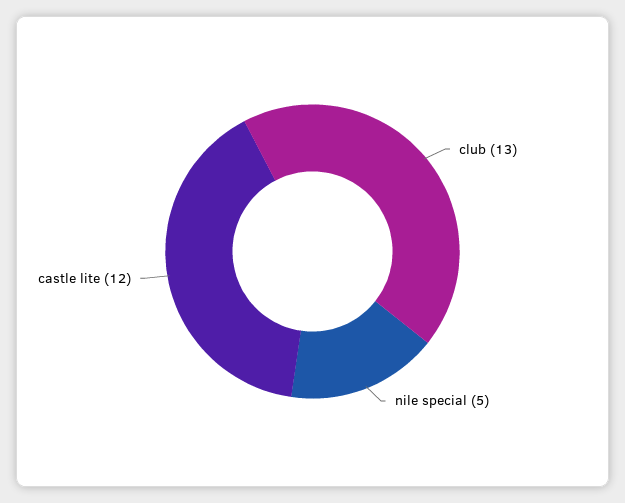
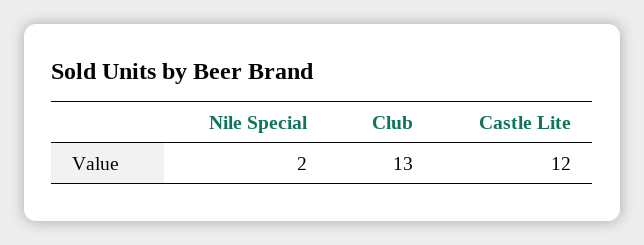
nile special: 5 -> 2

